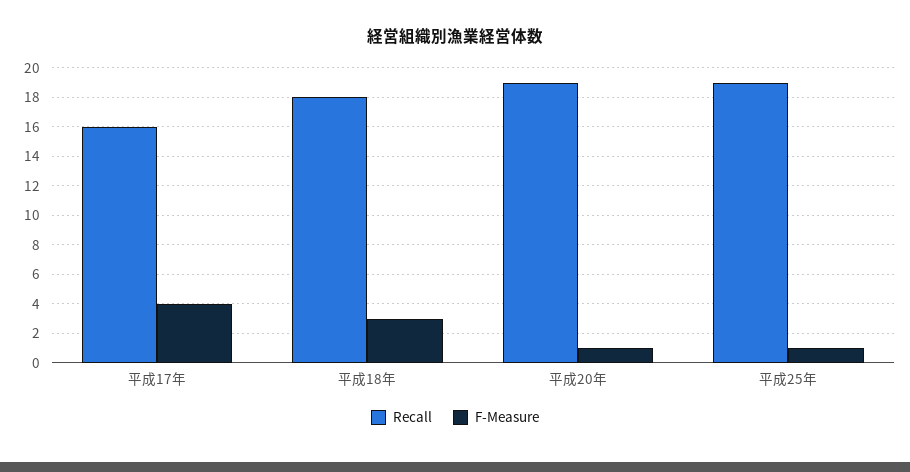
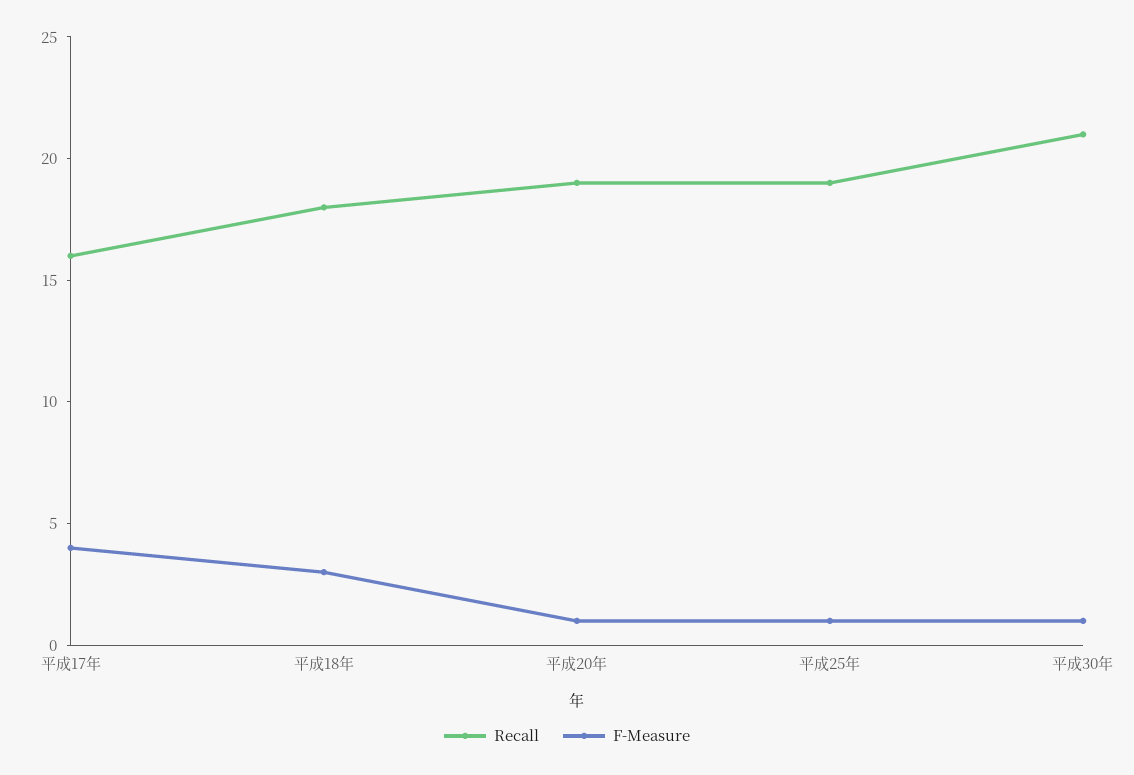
Recall, 平成30年: none -> 21
F-Measure, 平成30年: none -> 1

